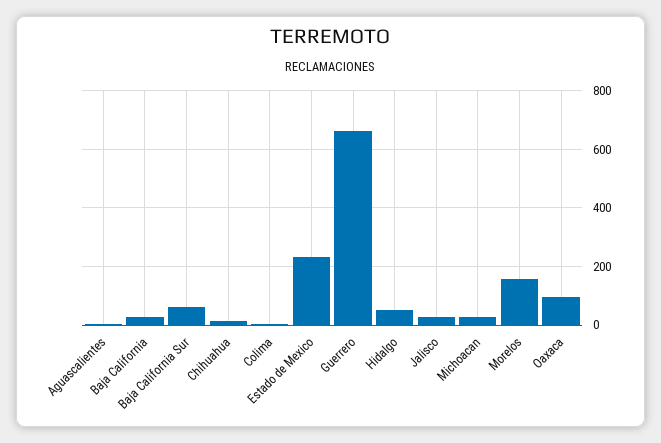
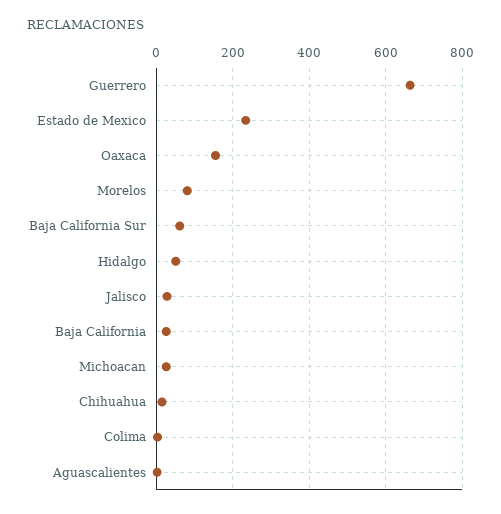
Morelos: 150 -> 80
Oaxaca: 100 -> 160

